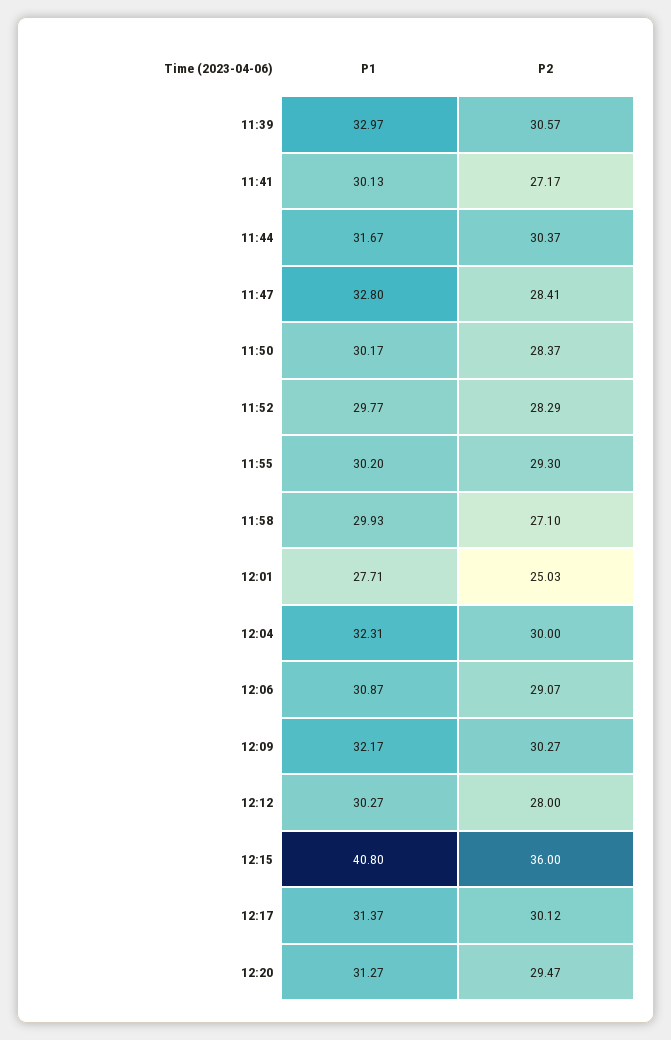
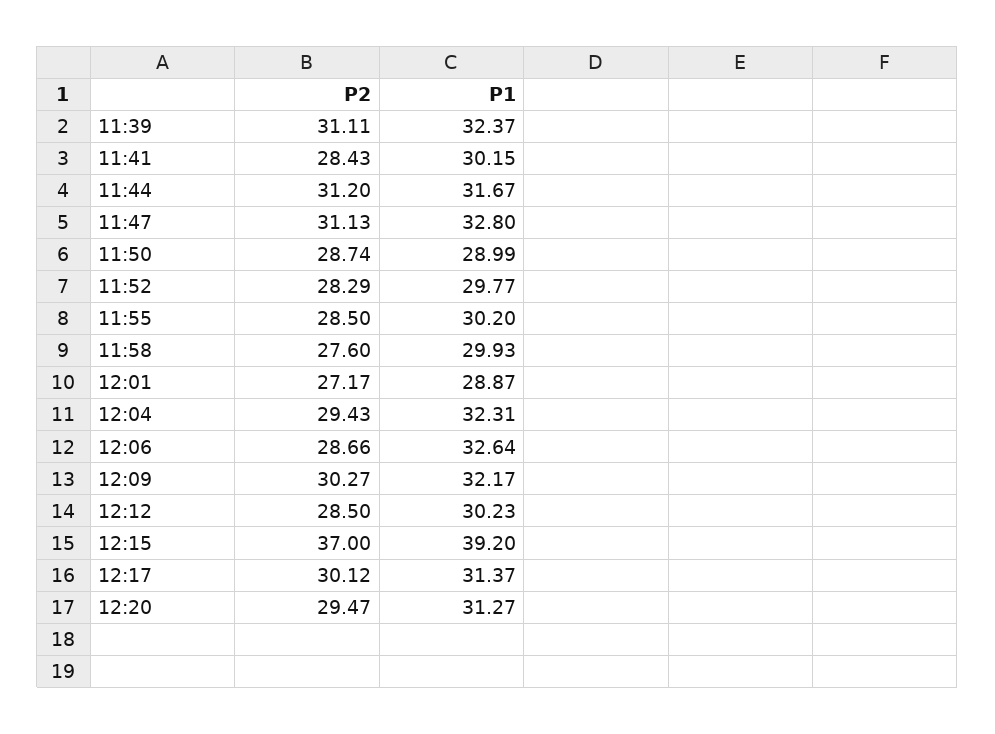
P1, 11:39: 32.97 -> 32.37
P2, 11:39: 30.57 -> 31.11
P1, 11:41: 30.13 -> 30.15
P2, 11:41: 27.17 -> 28.43
P2, 11:44: 30.37 -> 31.2
P2, 11:47: 28.41 -> 31.13
P1, 11:50: 30.17 -> 28.99
P2, 11:50: 28.37 -> 28.74
P2, 11:55: 29.3 -> 28.5
P2, 11:58: 27.1 -> 27.6
P1, 12:01: 27.71 -> 28.87
P2, 12:01: 25.03 -> 27.17
P2, 12:04: 30 -> 29.43
P1, 12:06: 30.87 -> 32.64
P2, 12:06: 29.07 -> 28.66
P1, 12:12: 30.27 -> 30.23
P2, 12:12: 28 -> 28.5
P1, 12:15: 40.8 -> 39.2
P2, 12:15: 36 -> 37

